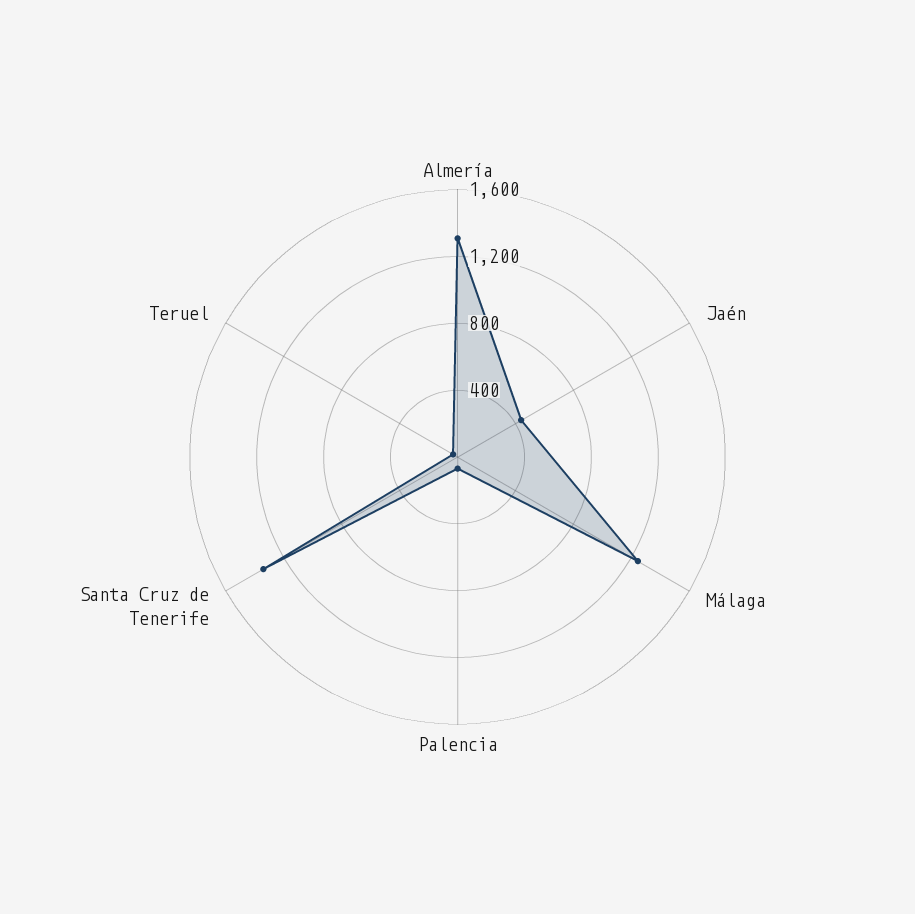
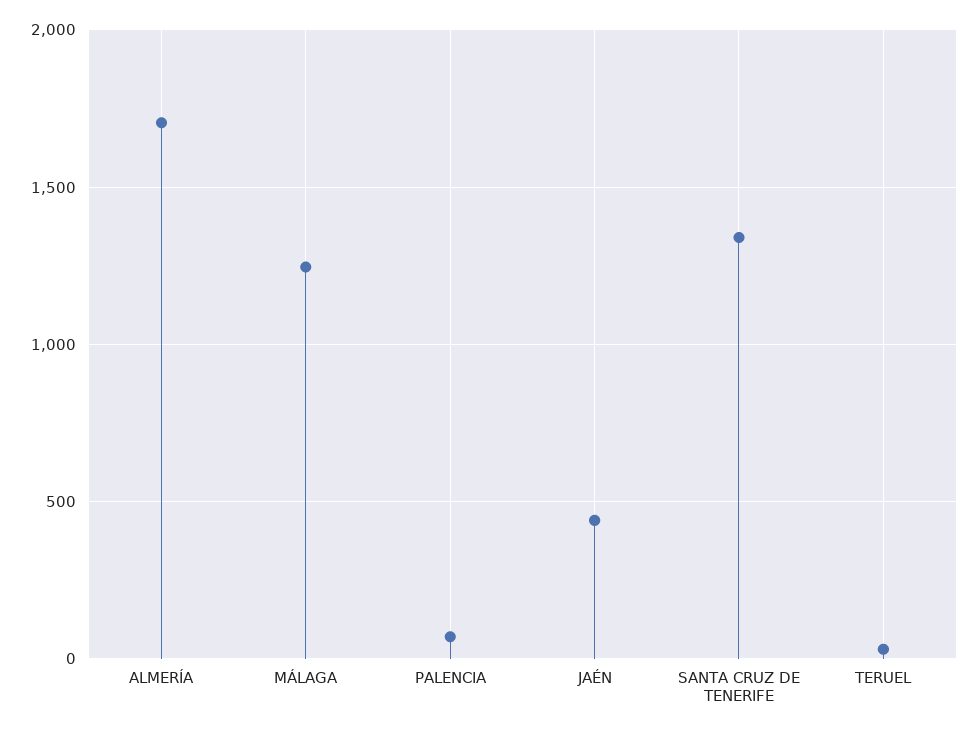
Almería: 1300 -> 1700

